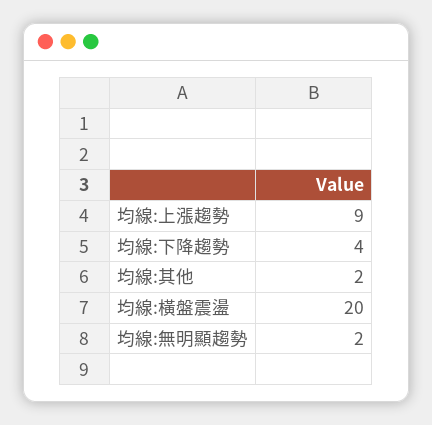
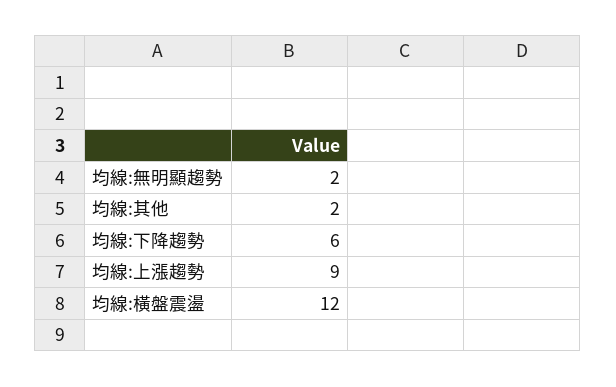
均線:下降趨勢: 4 -> 6
均線:橫盤震盪: 20 -> 12

